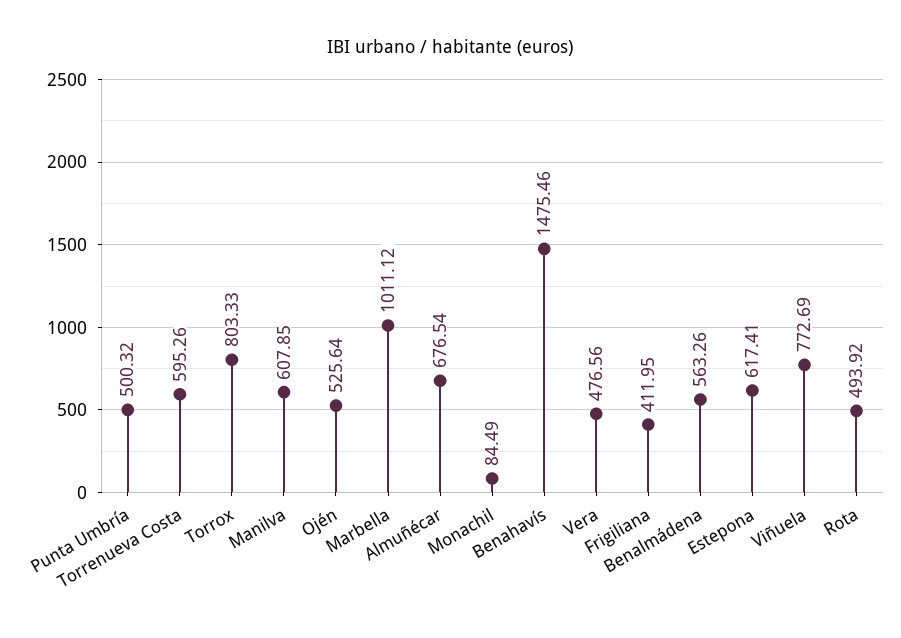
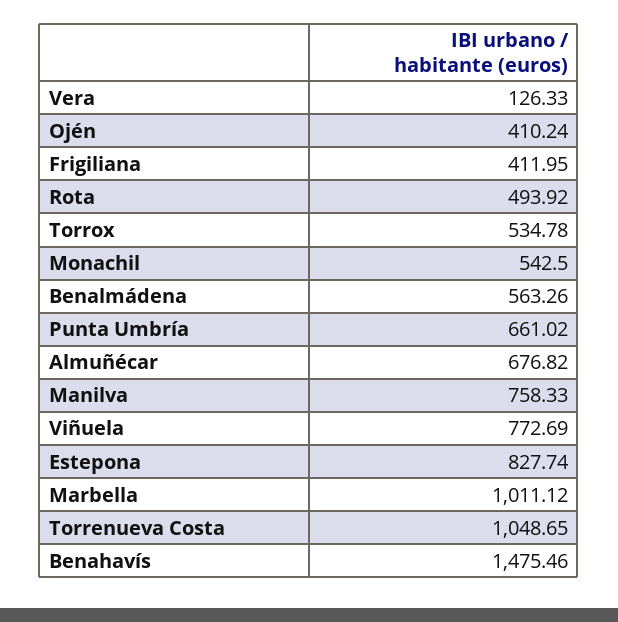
Punta Umbría: 500.32 -> 661.02
Torrenueva Costa: 595.26 -> 1048.65
Torrox: 803.33 -> 534.78
Manilva: 607.85 -> 758.33
Ojén: 525.64 -> 410.24
Almuñécar: 676.54 -> 676.82
Monachil: 84.49 -> 542.5
Vera: 476.56 -> 126.33
Estepona: 617.41 -> 827.74

